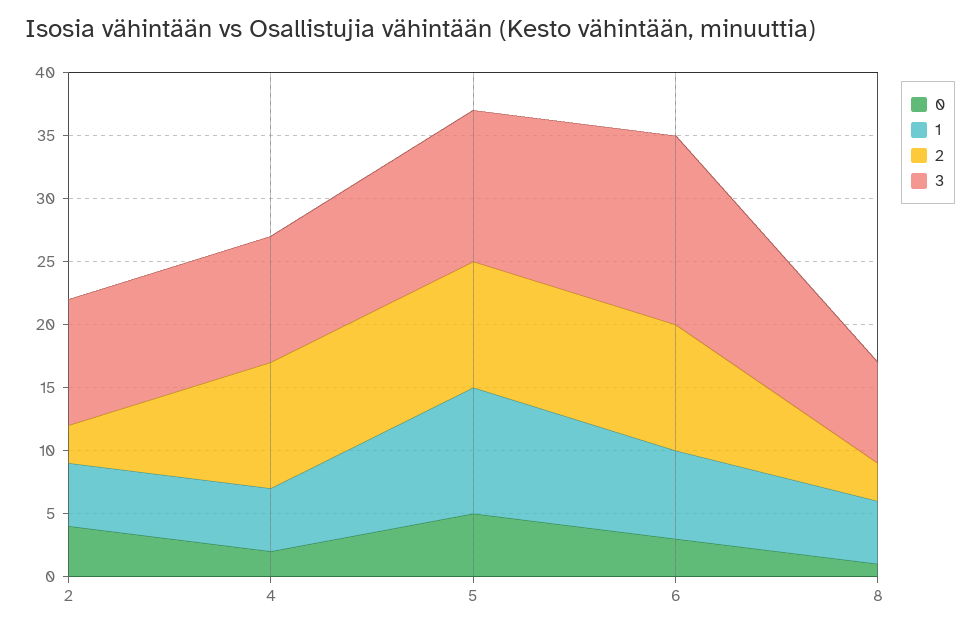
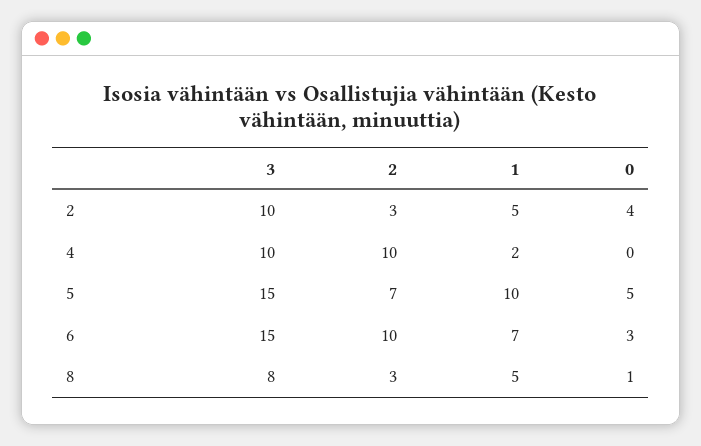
0, 4: 2 -> 0
1, 4: 5 -> 2
2, 5: 10 -> 7
3, 5: 12 -> 15

